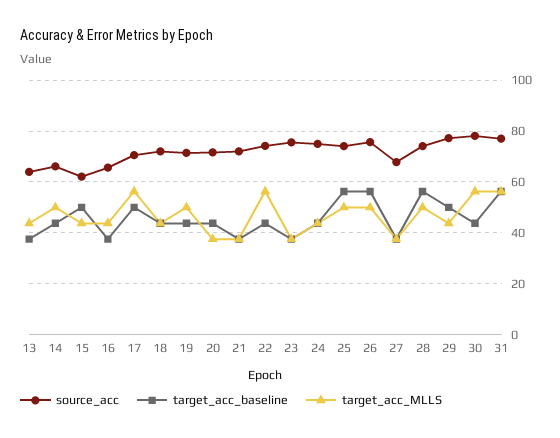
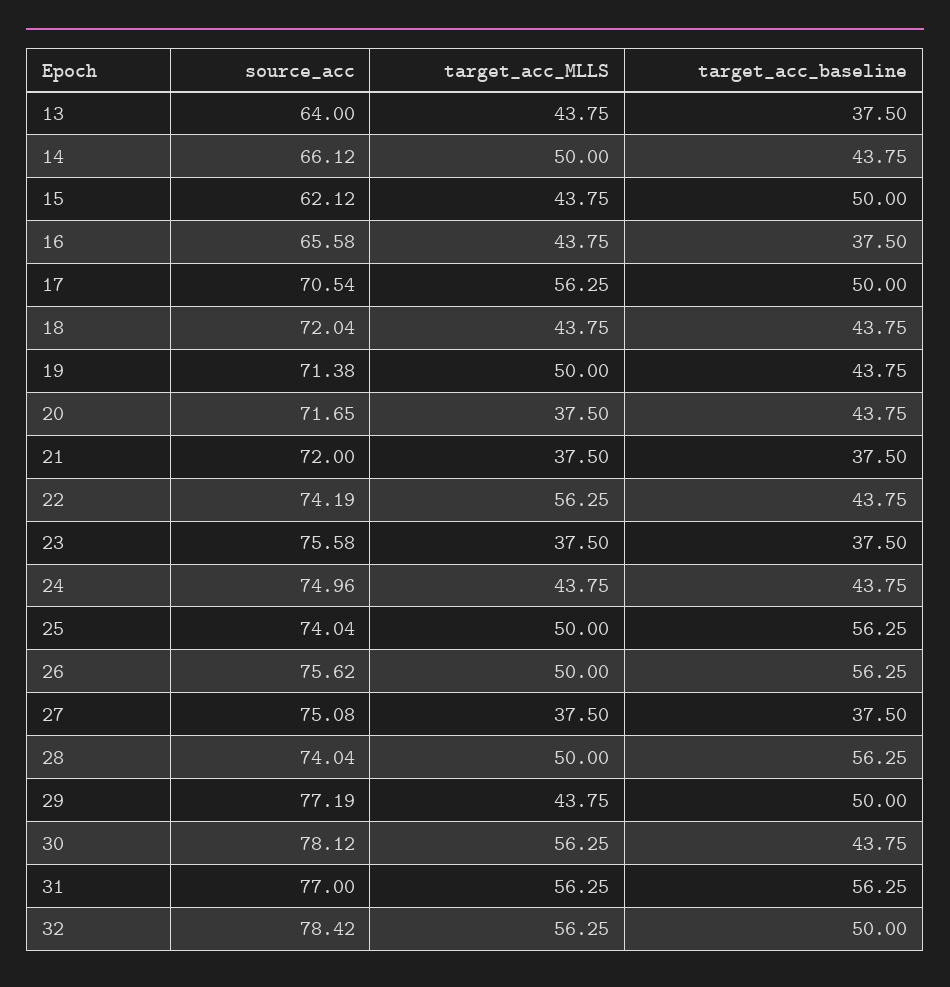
source_acc, 27: 67.5 -> 75.08
source_acc, 32: none -> 78.42
target_acc_MLLS, 32: none -> 56.25
target_acc_baseline, 32: none -> 50

